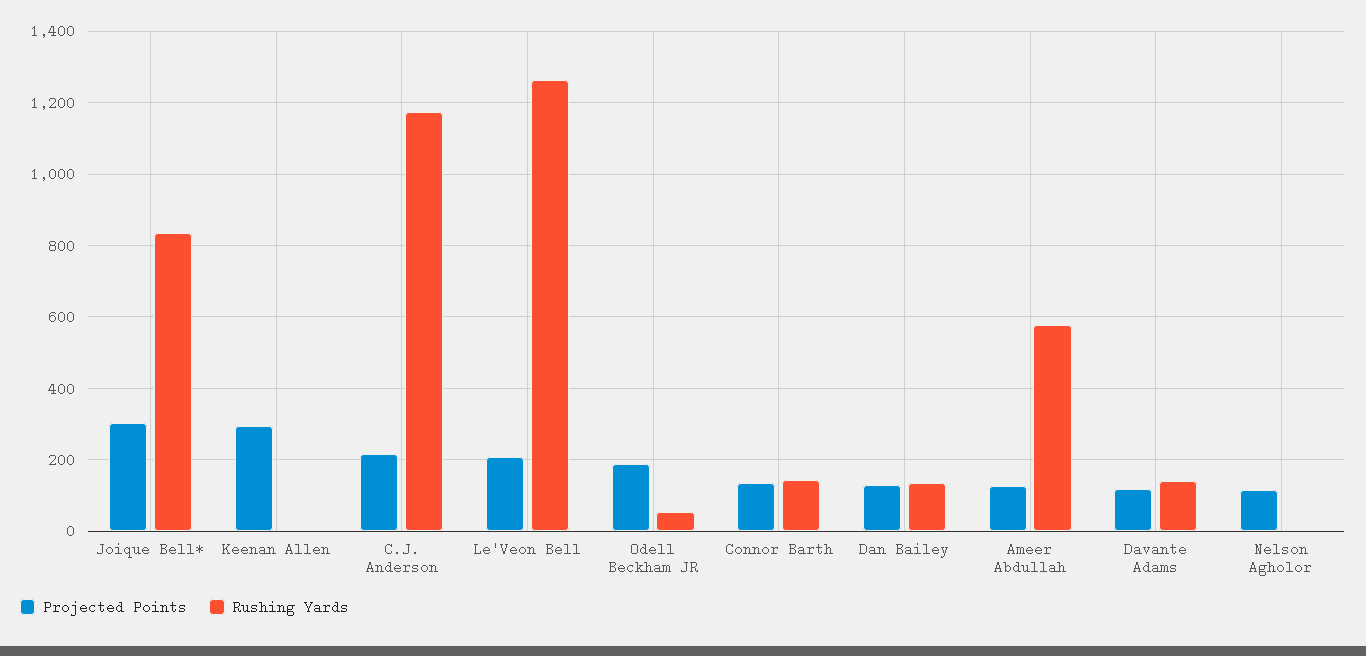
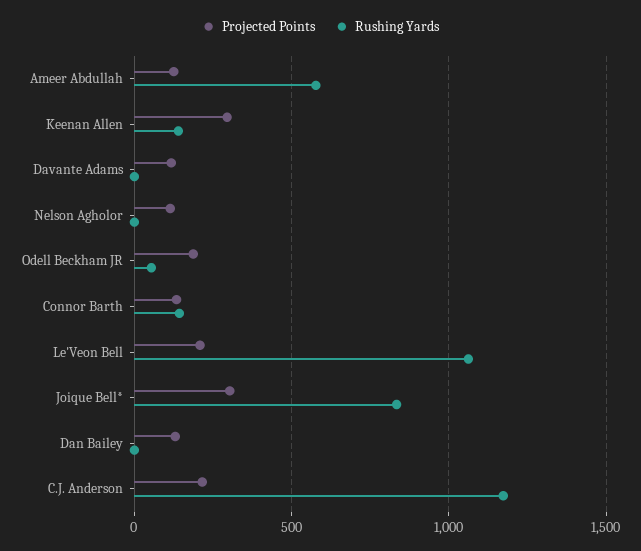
Rushing Yards, Keenan Allen: 0 -> 150
Rushing Yards, Le'Veon Bell: 1260 -> 1050
Rushing Yards, Dan Bailey: 140 -> 0
Rushing Yards, Davante Adams: 140 -> 0

